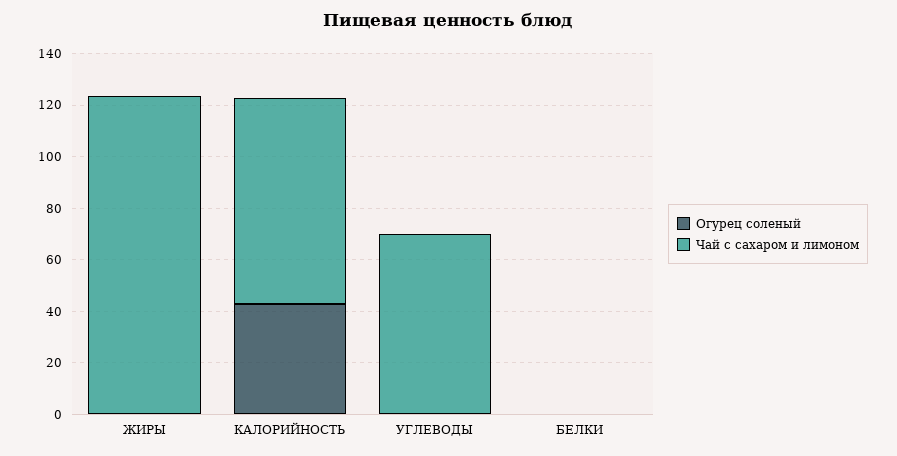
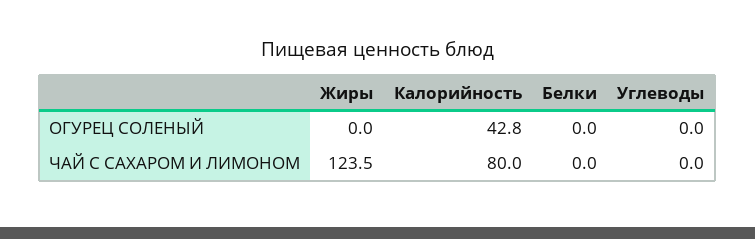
Чай с сахаром и лимоном, УГЛЕВОДЫ: 70 -> 0

